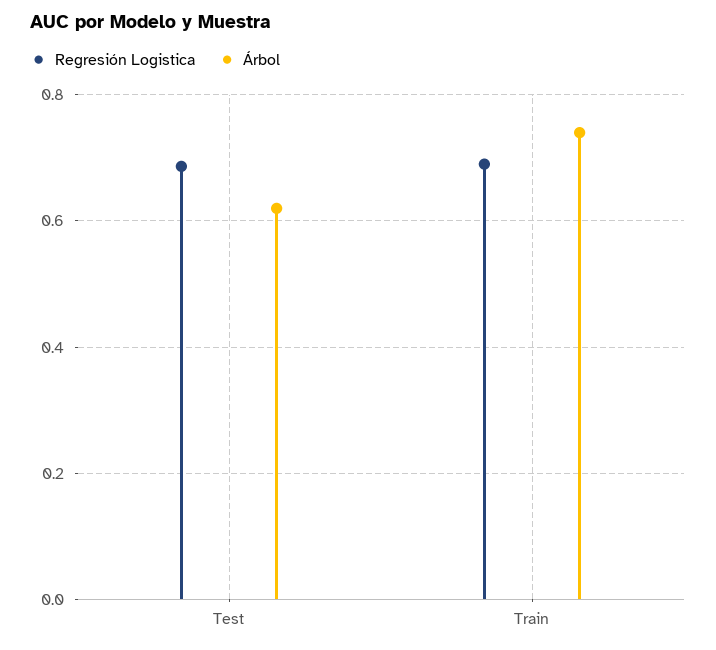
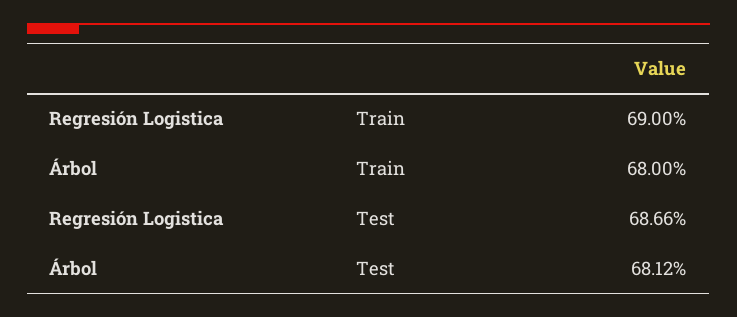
Árbol, Test: 0.62 -> 0.6812
Árbol, Train: 0.74 -> 0.68

